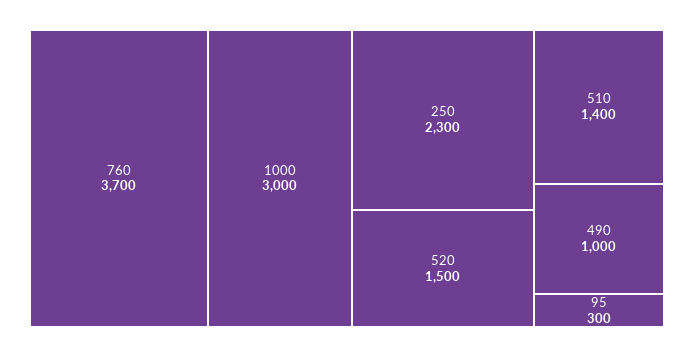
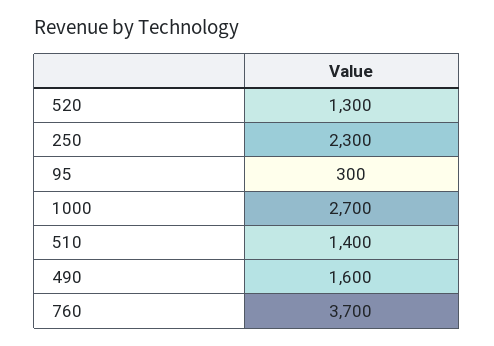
1000: 3000 -> 2700
520: 1500 -> 1300
490: 1000 -> 1600

